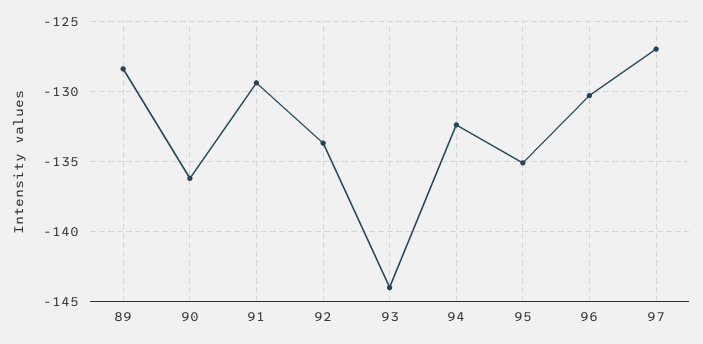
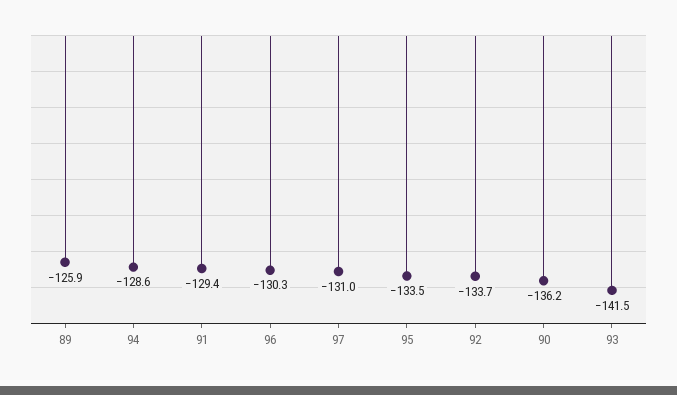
89: -128.5 -> -125.9
93: -144 -> -141.5
94: -132.5 -> -128.6
95: -135 -> -133.5
97: -127 -> -131

